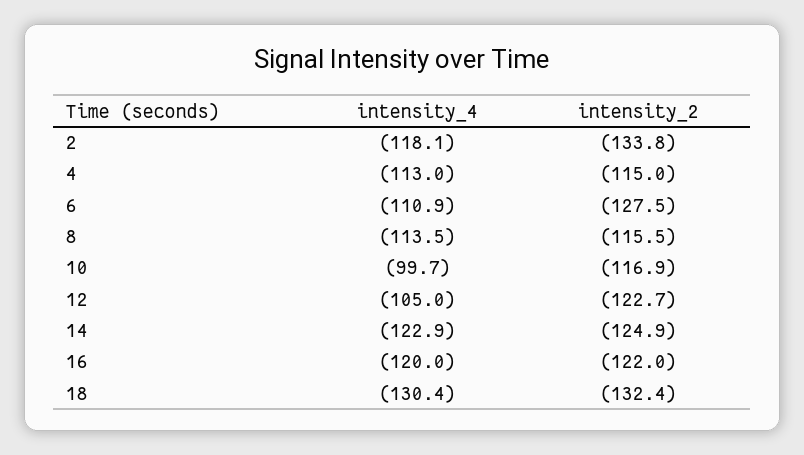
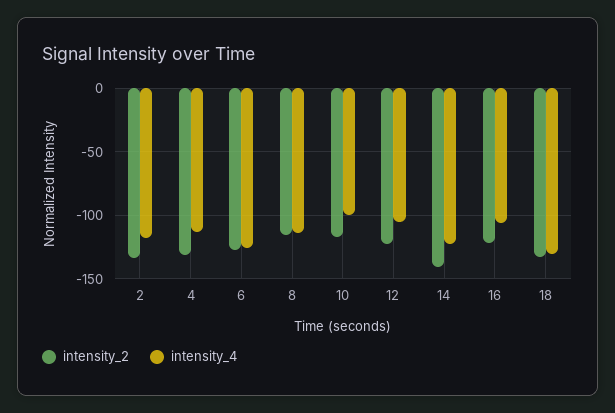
intensity_2, 4: -115 -> -130
intensity_4, 6: -110.9 -> -125
intensity_2, 14: -124.9 -> -140
intensity_4, 16: -120 -> -105

